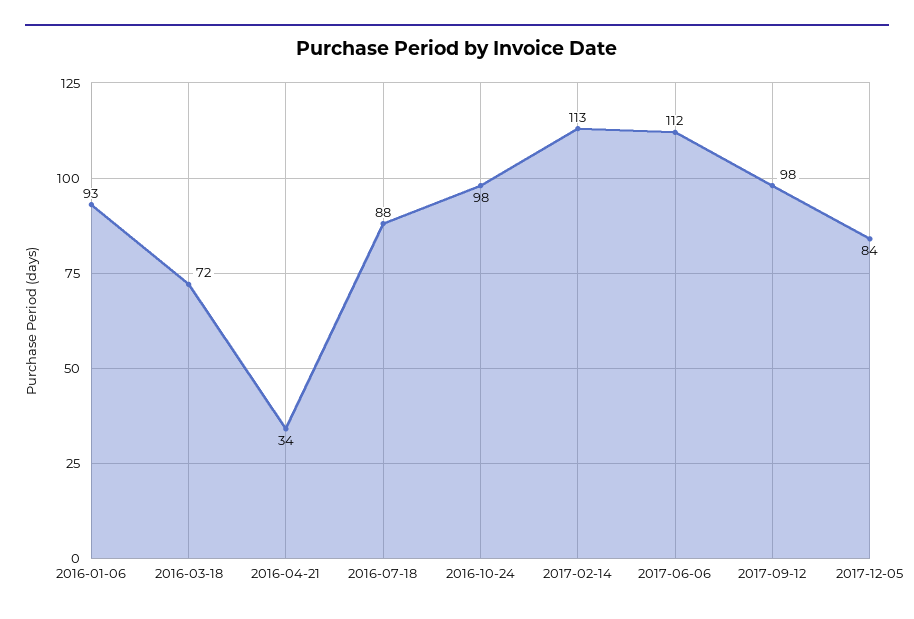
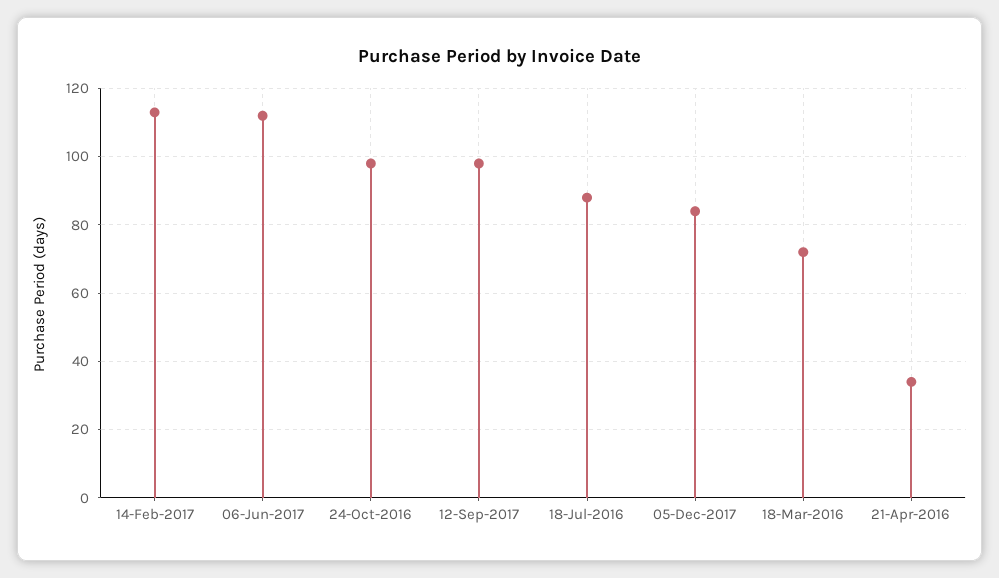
2016-01-06: 93 -> none

